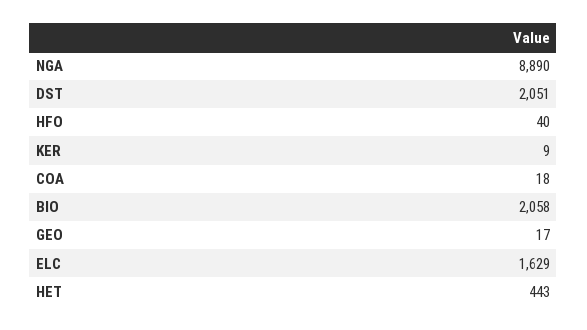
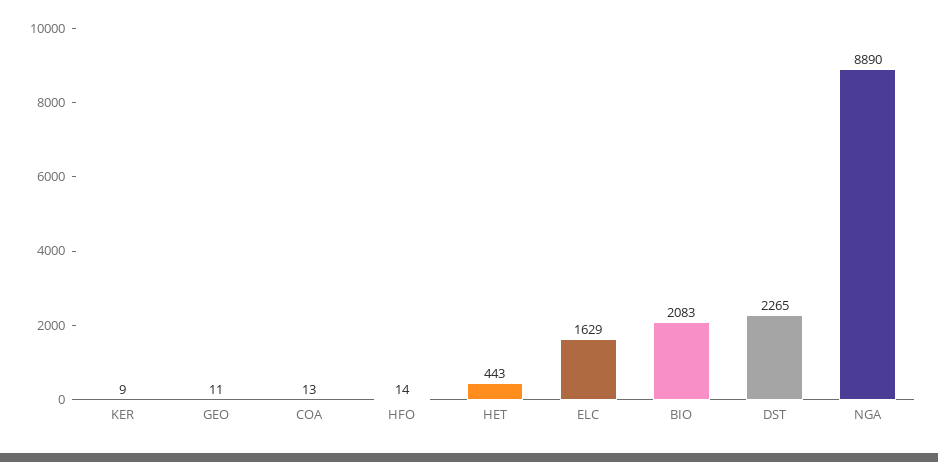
DST: 2051 -> 2265
HFO: 40 -> 14
COA: 18 -> 13
BIO: 2058 -> 2083
GEO: 17 -> 11

